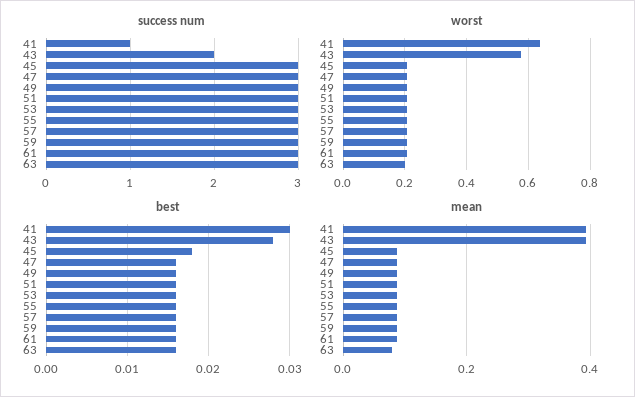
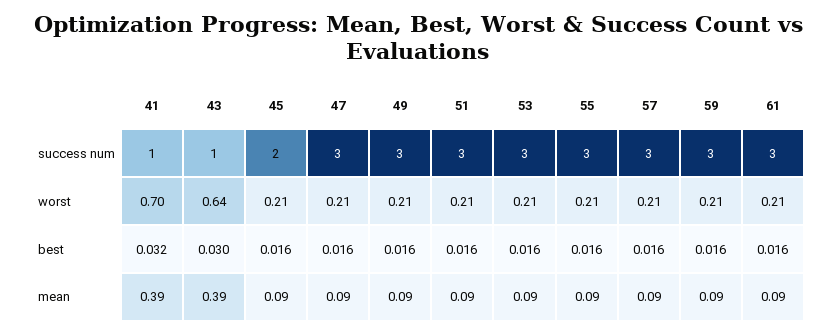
success num, 43: 2 -> 1
success num, 45: 3 -> 2
success num, 63: 3 -> none
worst, 41: 0.64 -> 0.7
worst, 43: 0.58 -> 0.64
worst, 63: 0.2 -> none
best, 41: 0.03 -> 0.032
best, 43: 0.028 -> 0.03
best, 45: 0.018 -> 0.016
best, 63: 0.016 -> none
mean, 63: 0.08 -> none

